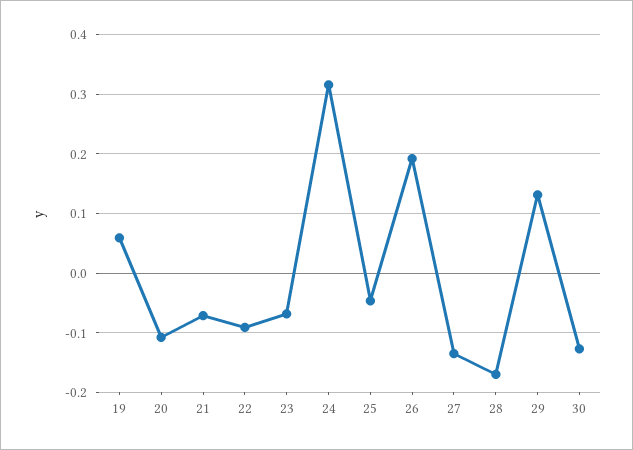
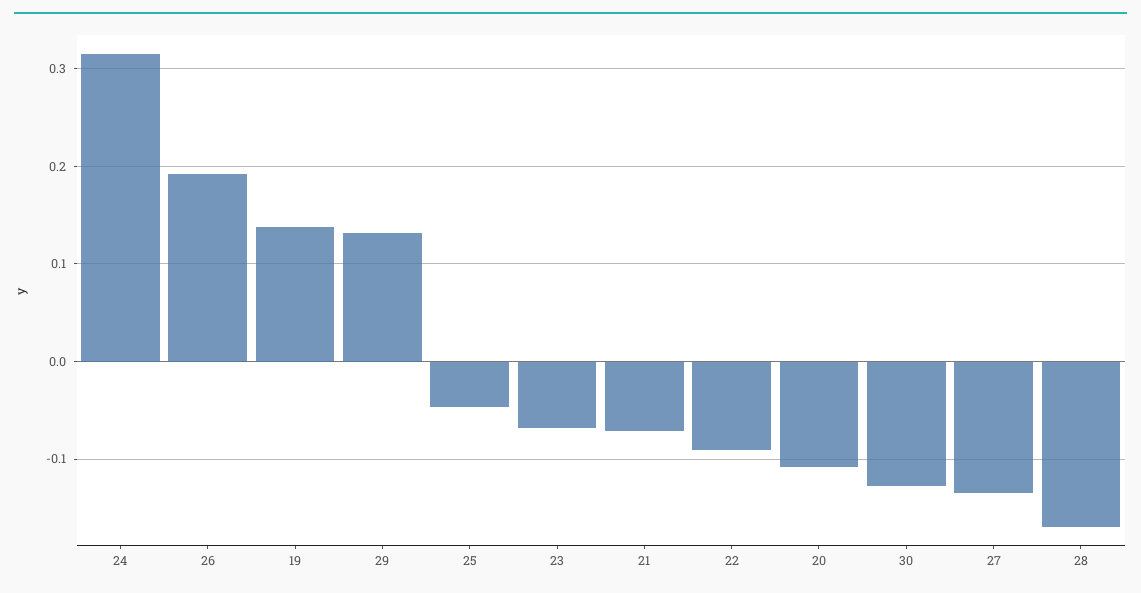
19: 0.06 -> 0.14

